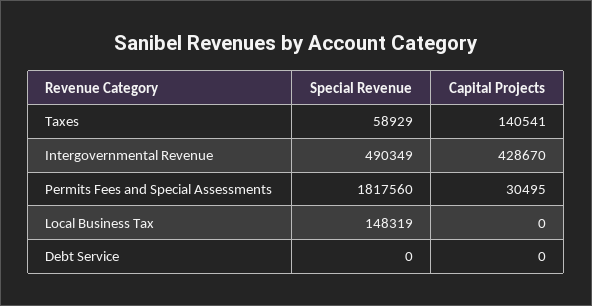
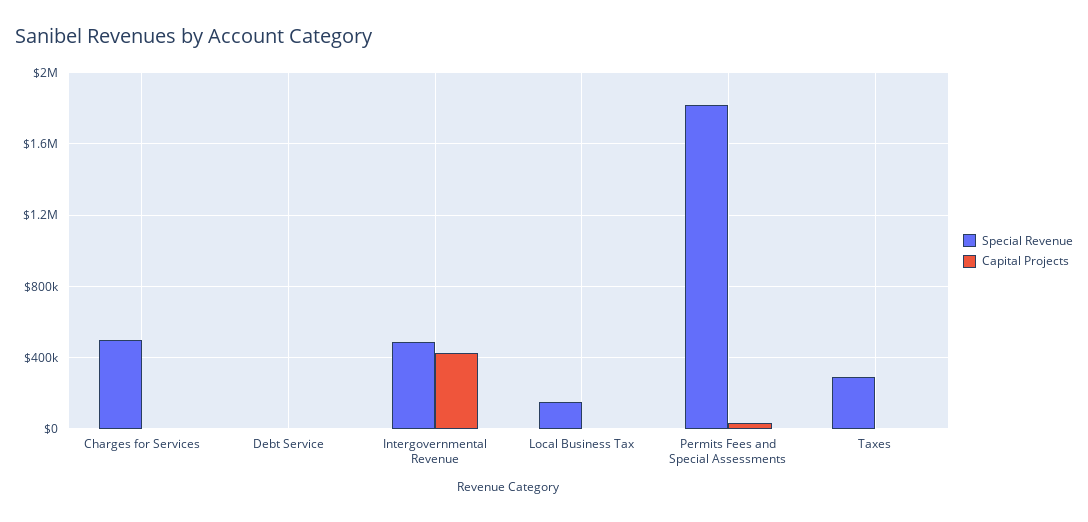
Special Revenue, Taxes: 58929 -> 300000
Capital Projects, Taxes: 140541 -> 0
Special Revenue, Charges for Services: none -> 500000
Capital Projects, Charges for Services: none -> 0

